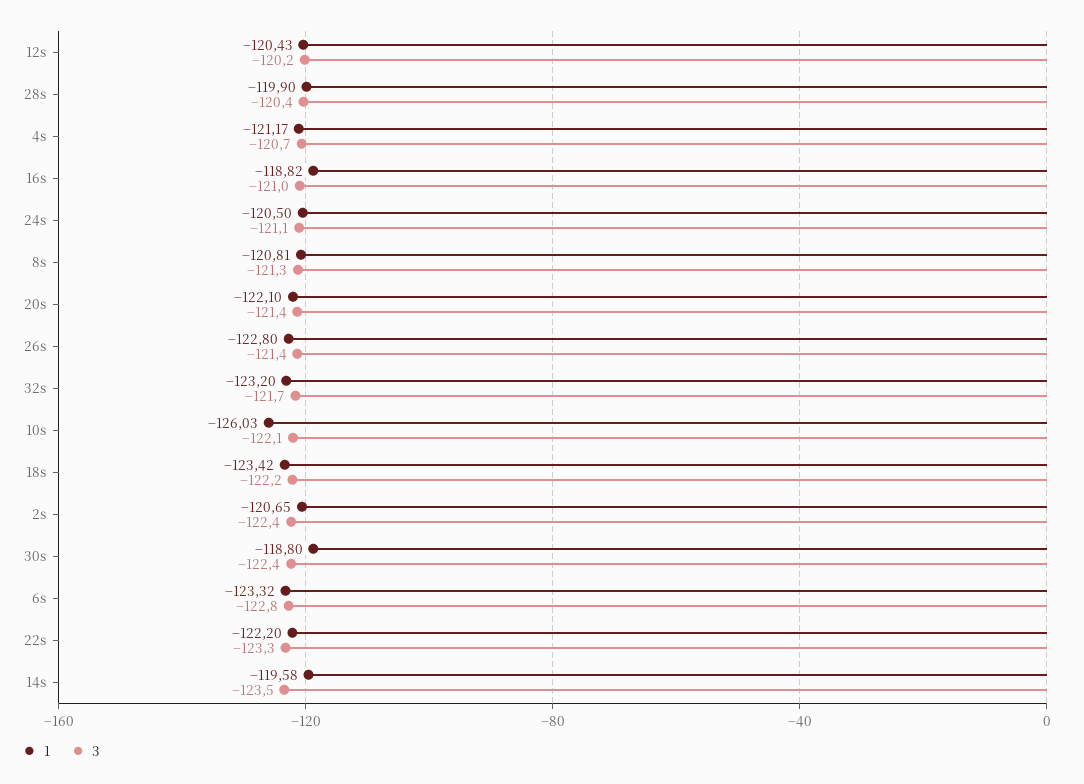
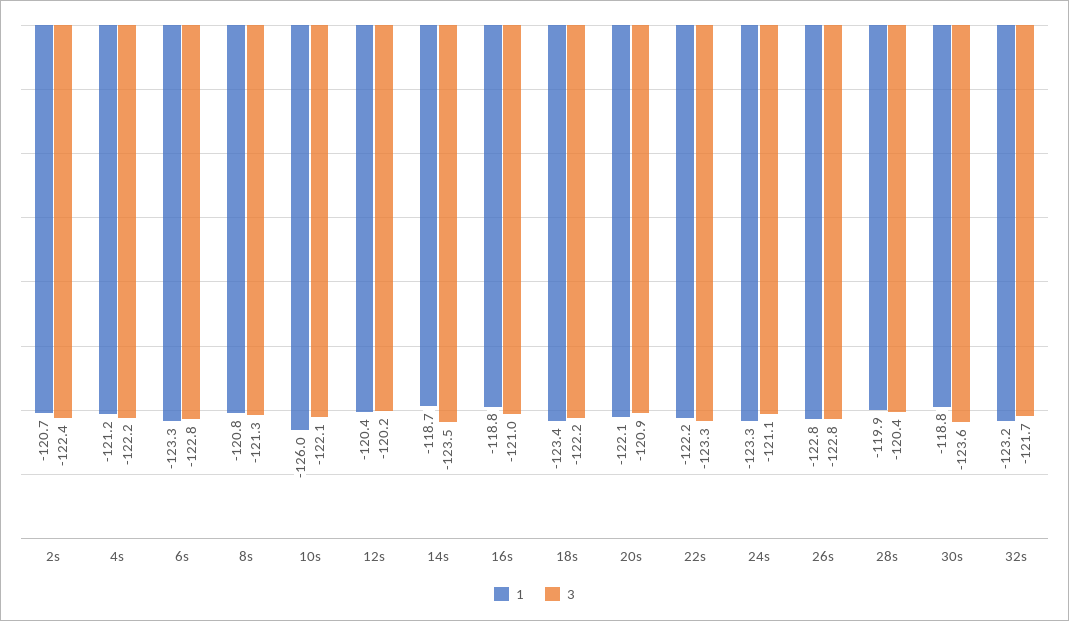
3, 4s: -120.7 -> -122.2
1, 24s: -120.5 -> -123.3
3, 20s: -121.4 -> -120.9
3, 26s: -121.4 -> -122.8
3, 30s: -122.4 -> -123.6
1, 14s: -119.58 -> -118.7

